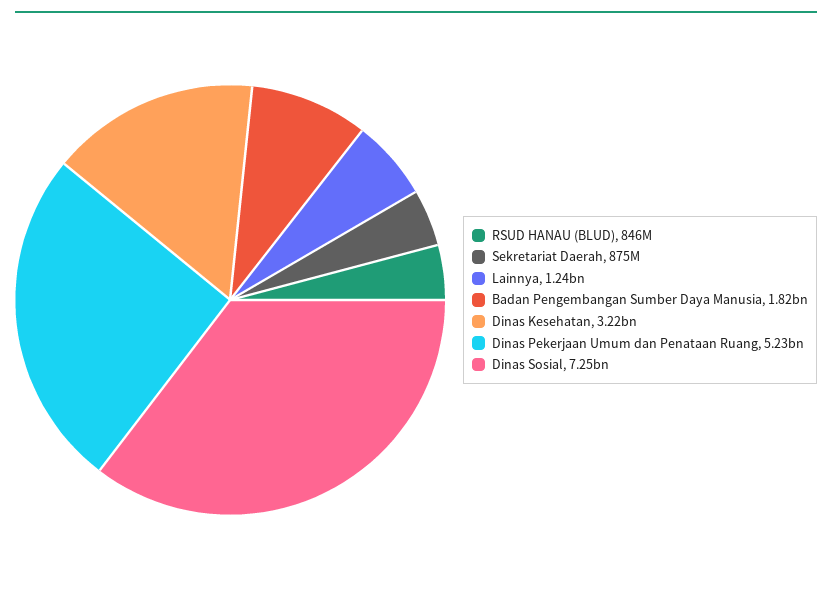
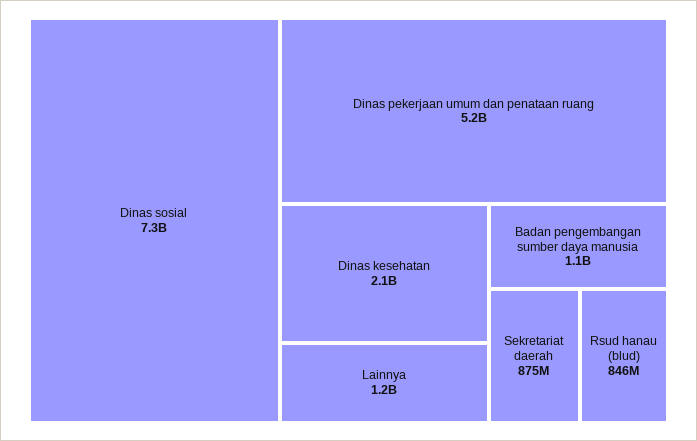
Badan Pengembangan Sumber Daya Manusia: 1820000000 -> 1100000000
Dinas Kesehatan: 3220000000 -> 2100000000

